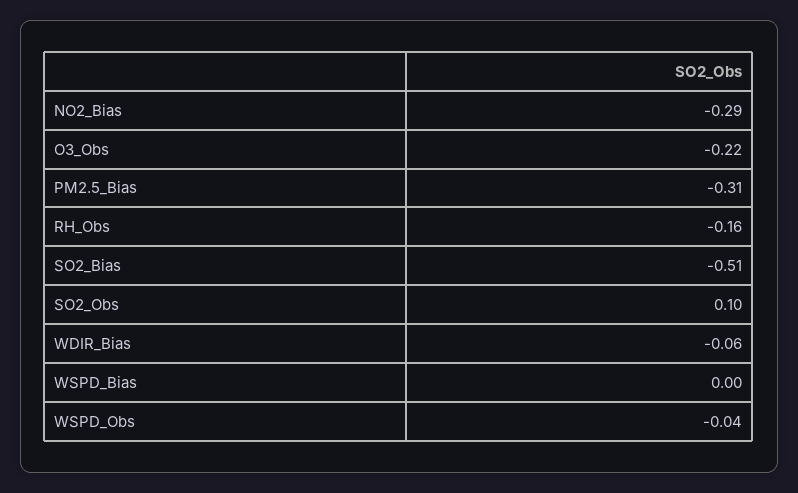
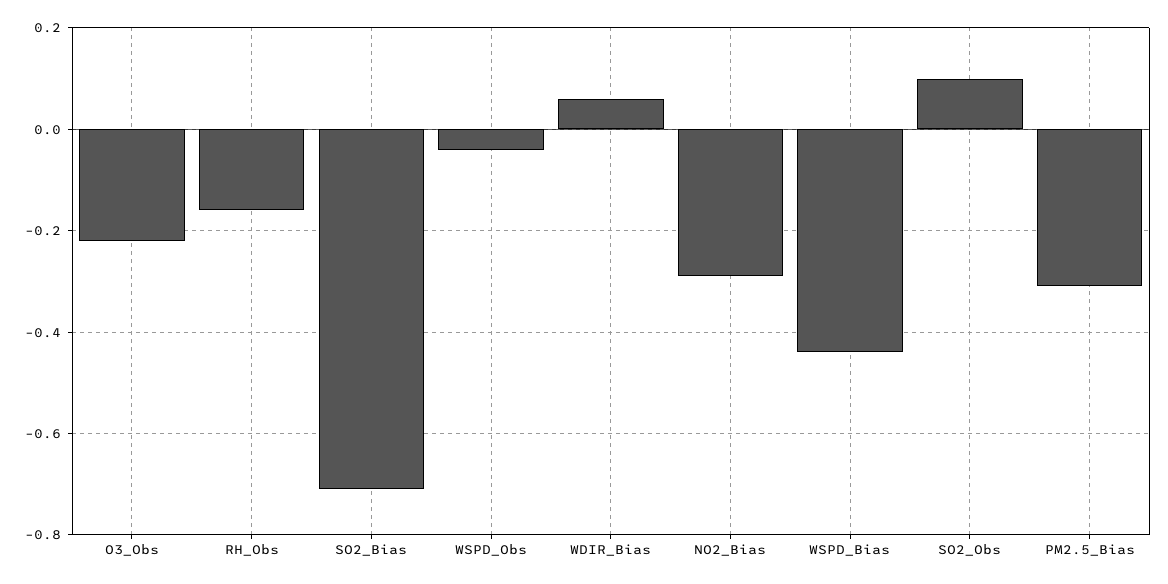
SO2_Bias: -0.51 -> -0.7
WDIR_Bias: -0.06 -> 0.05
WSPD_Bias: 0 -> -0.45

